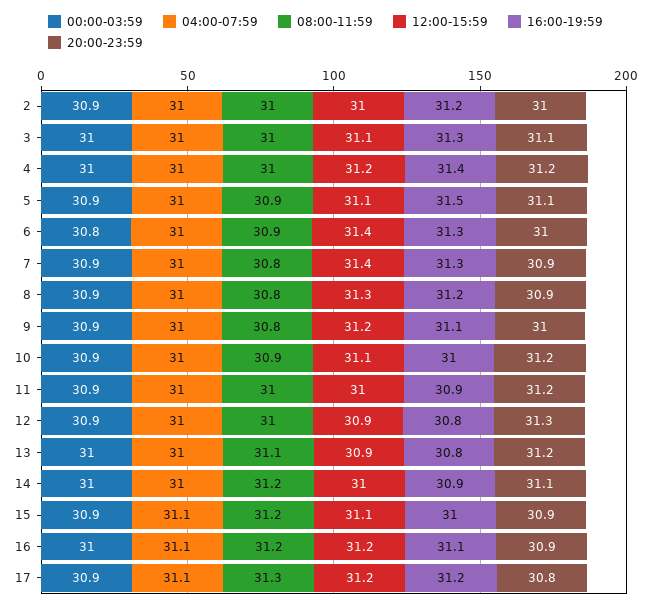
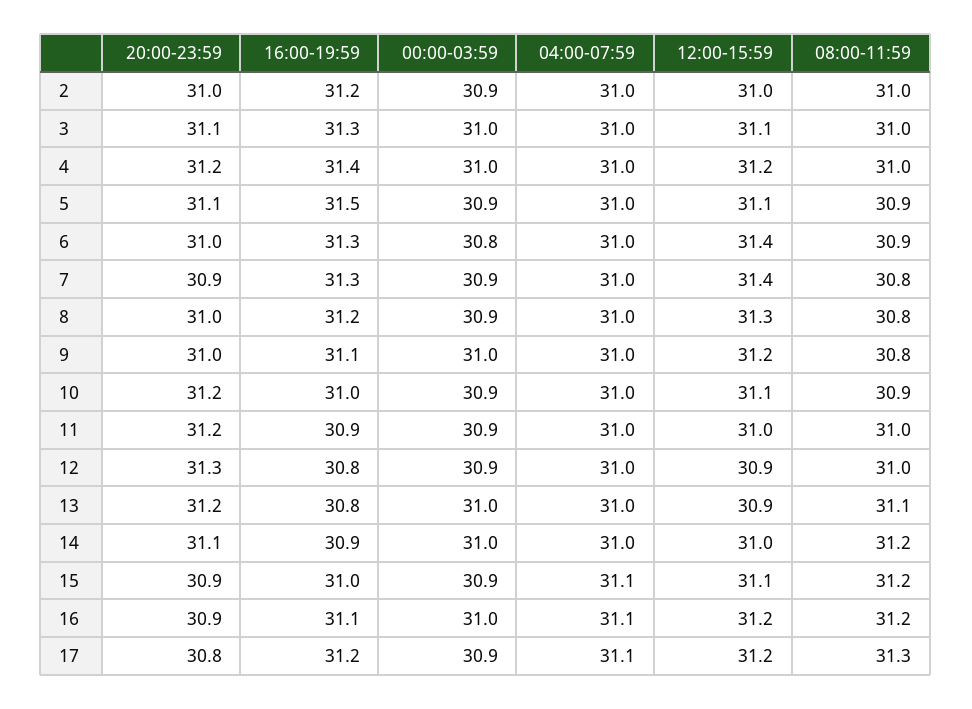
20:00-23:59, 8: 30.9 -> 31
00:00-03:59, 9: 30.9 -> 31

